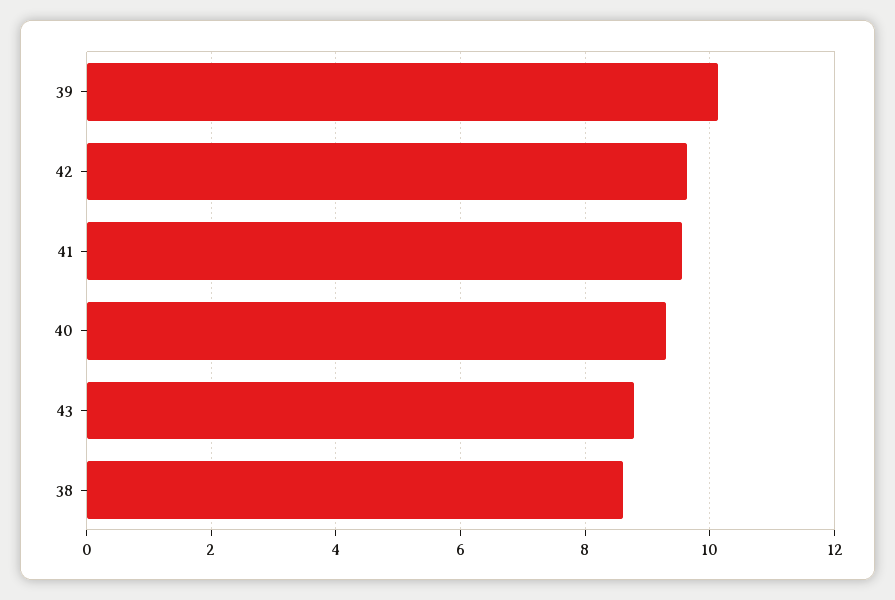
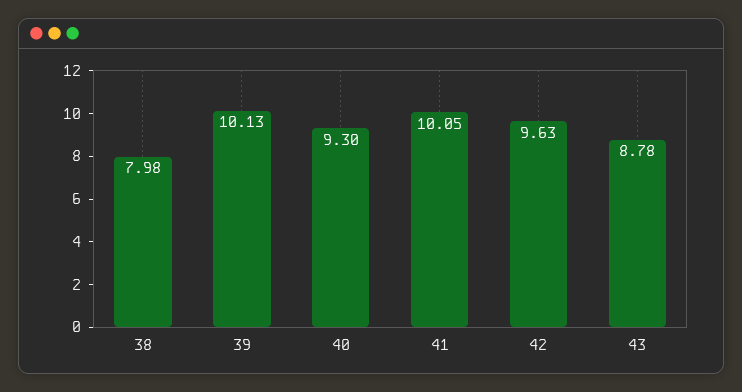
41: 9.6 -> 10.05
38: 8.6 -> 7.98

